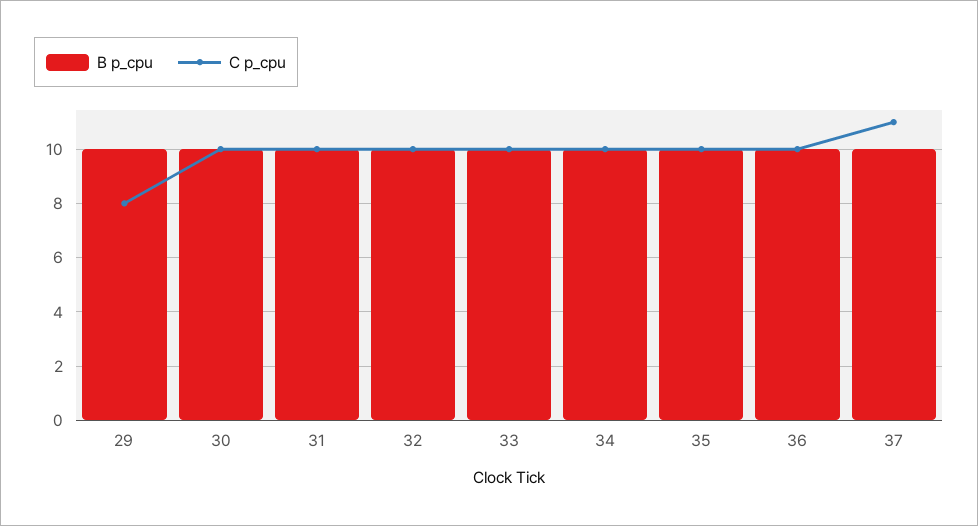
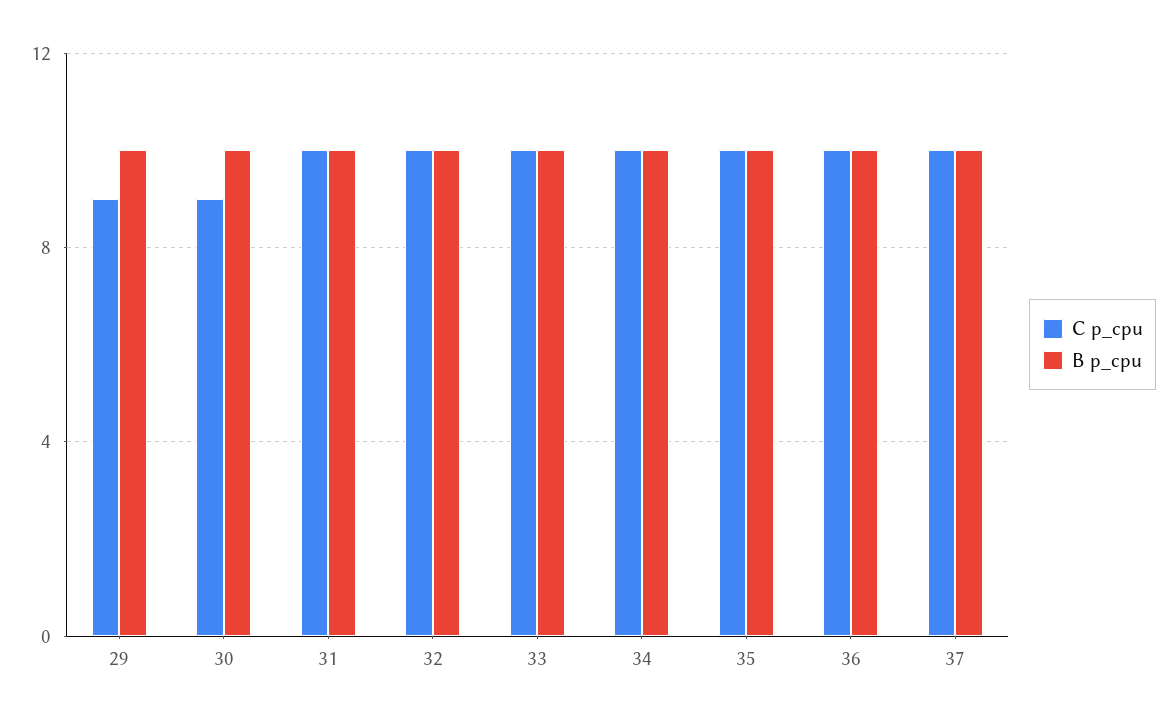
C p_cpu, 29: 8 -> 9
C p_cpu, 30: 10 -> 9
C p_cpu, 37: 11 -> 10

